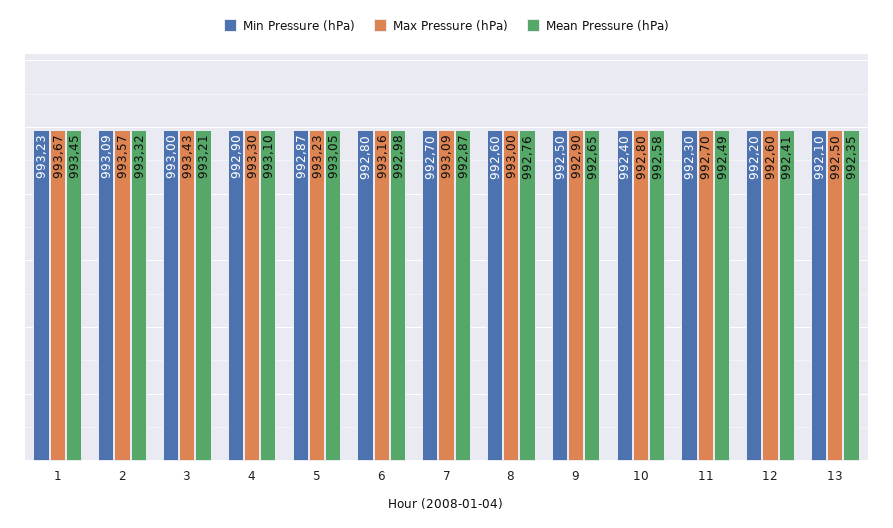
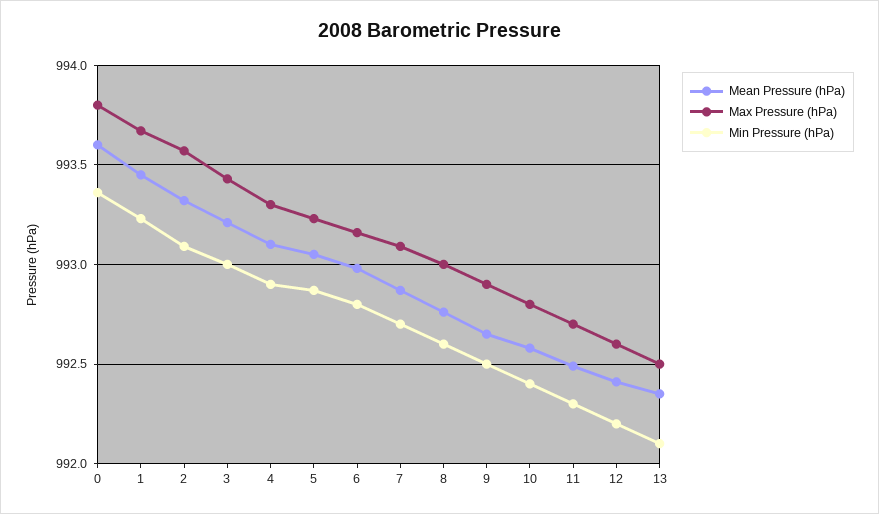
Mean Pressure (hPa), 0: none -> 993.6
Max Pressure (hPa), 0: none -> 993.8
Min Pressure (hPa), 0: none -> 993.35

